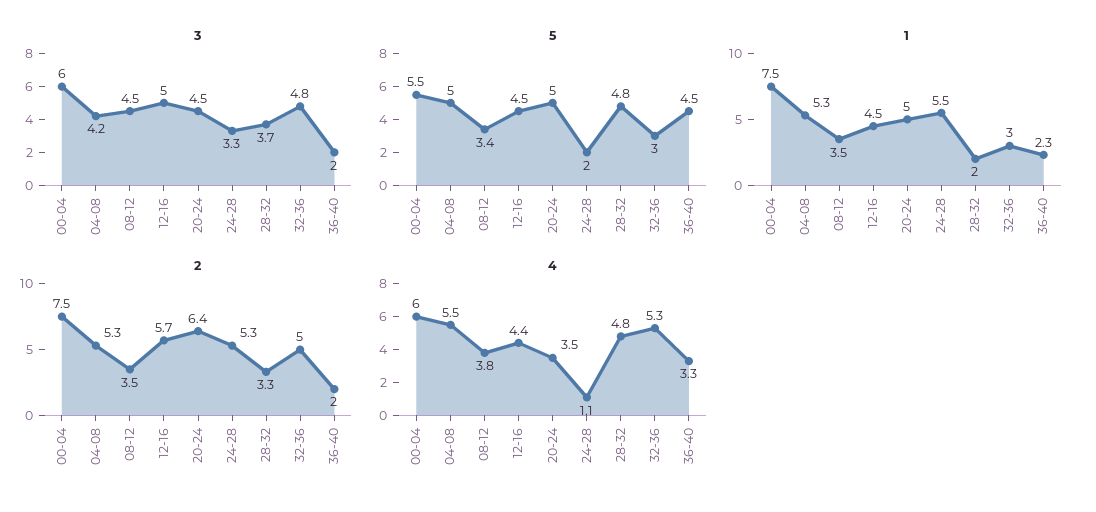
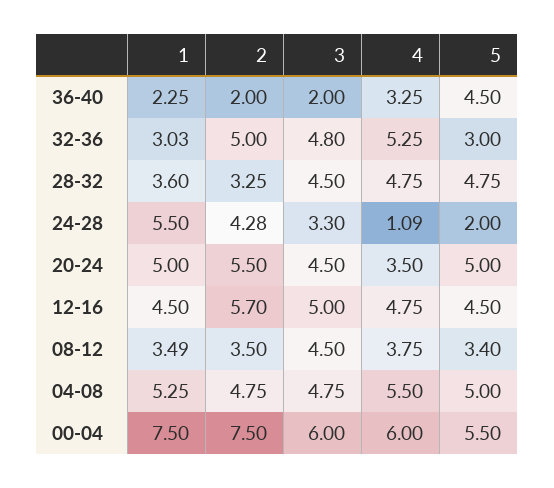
3, 04-08: 4.2 -> 4.75
3, 28-32: 3.7 -> 4.5
1, 28-32: 2 -> 3.6
2, 04-08: 5.3 -> 4.75
2, 20-24: 6.4 -> 5.5
2, 24-28: 5.3 -> 4.28
4, 12-16: 4.4 -> 4.75

